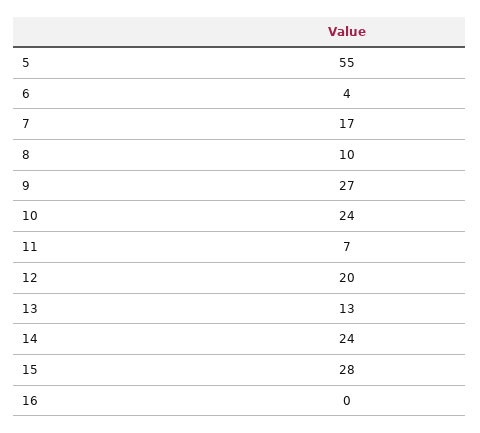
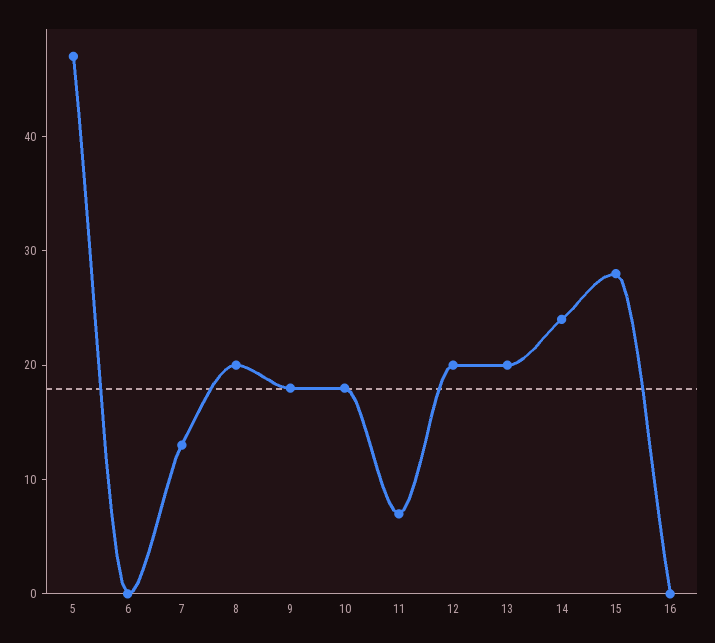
5: 55 -> 47
6: 4 -> 0
7: 17 -> 13
8: 10 -> 20
9: 27 -> 18
10: 24 -> 18
13: 13 -> 20

